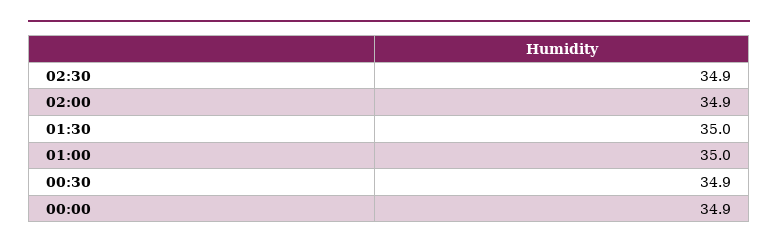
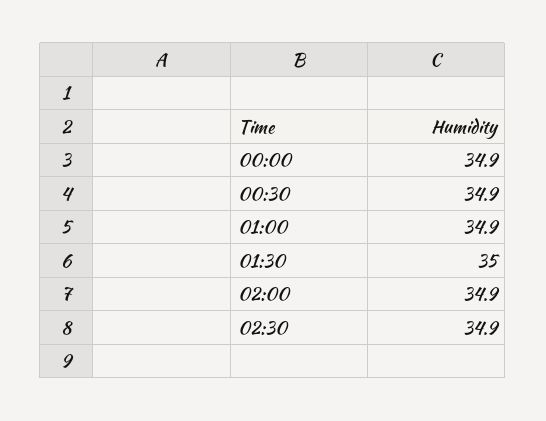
01:00: 35 -> 34.9

